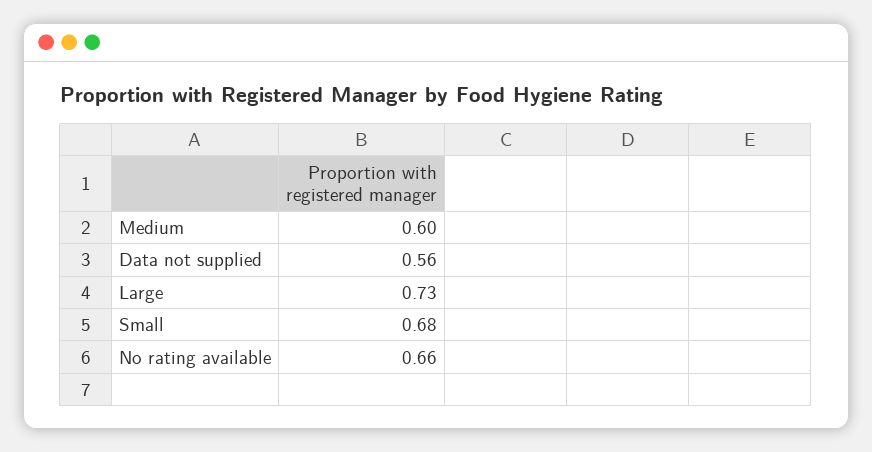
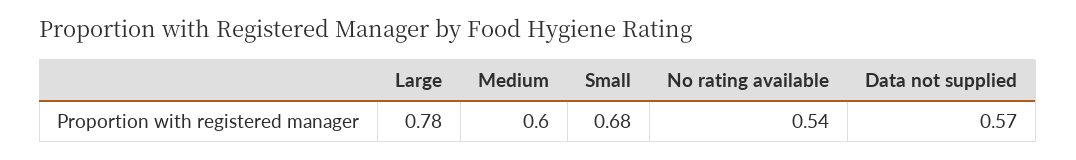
Data not supplied: 0.56 -> 0.57
Large: 0.73 -> 0.78
No rating available: 0.66 -> 0.54

